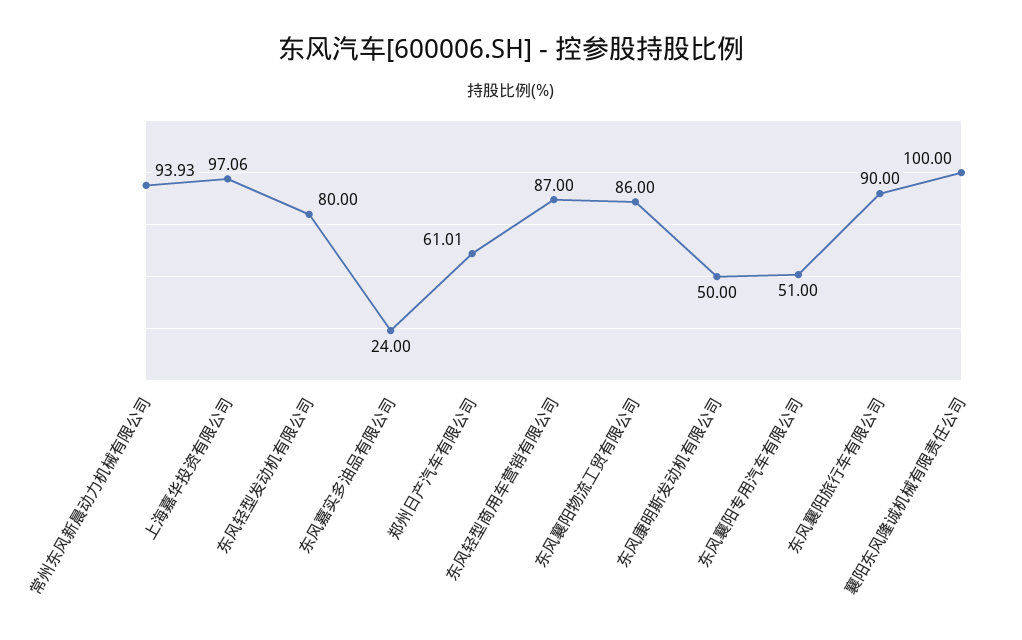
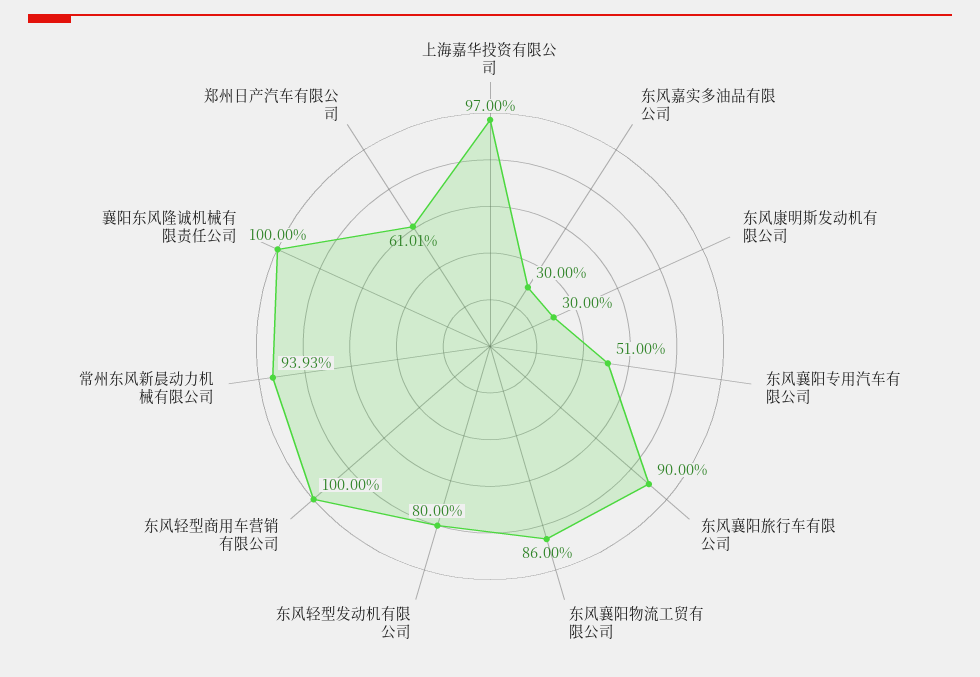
上海嘉华投资有限公司: 97.06 -> 97
东风嘉实多油品有限公司: 24 -> 30
东风轻型商用车营销有限公司: 87 -> 100
东风康明斯发动机有限公司: 50 -> 30

